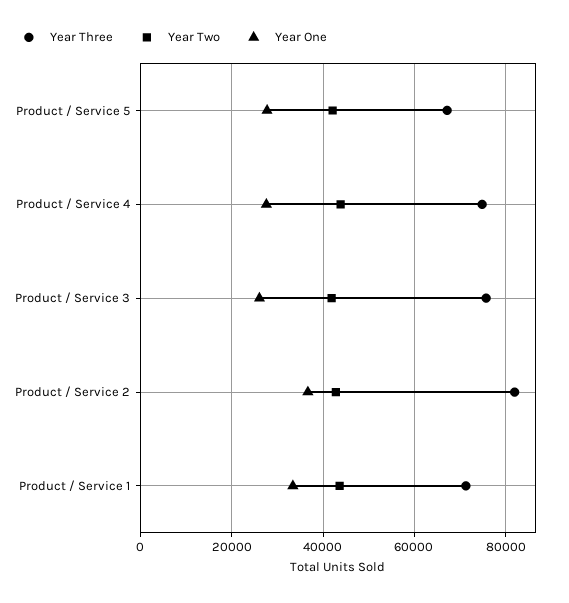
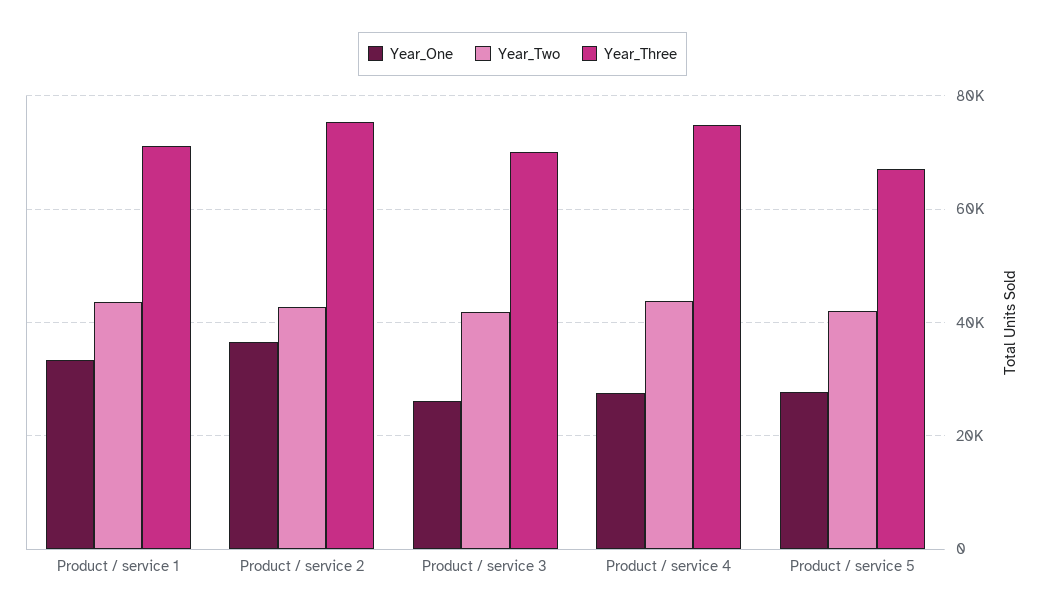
Year Three, Product / Service 3: 76000 -> 70000
Year Three, Product / Service 2: 82000 -> 76000

